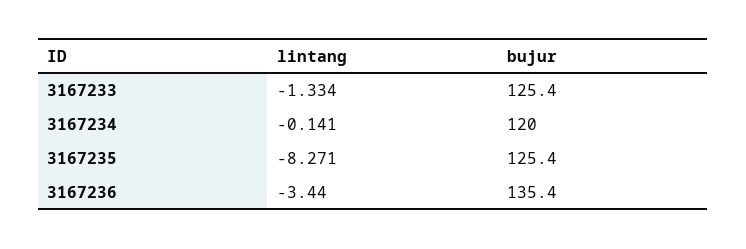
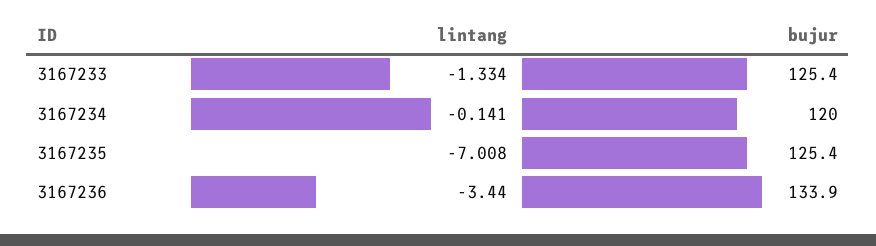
lintang, 3167235: -8.271 -> -7.008
bujur, 3167236: 135.4 -> 133.9

